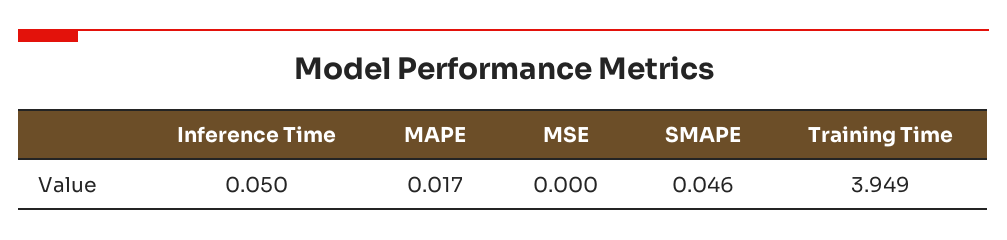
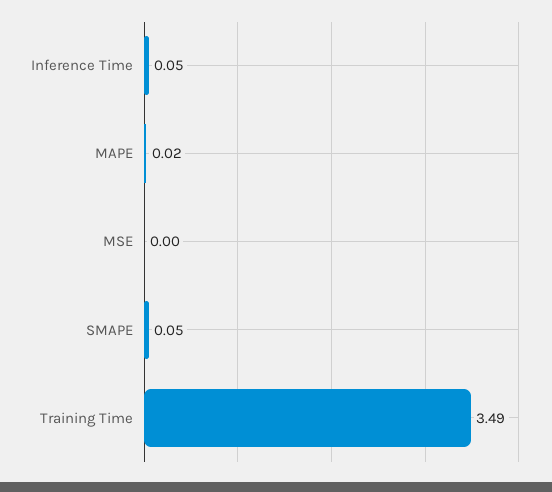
Training Time: 3.949 -> 3.49

